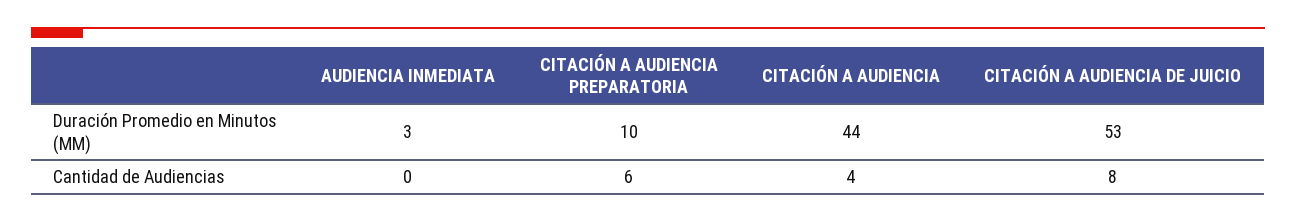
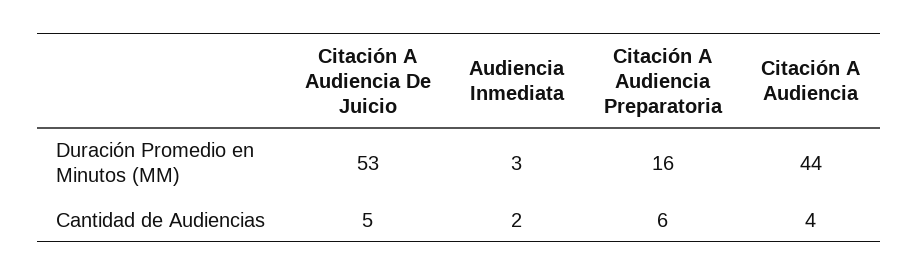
CITACIÓN A AUDIENCIA PREPARATORIA, Duración Promedio en Minutos (MM): 10 -> 16
AUDIENCIA INMEDIATA, Cantidad de Audiencias: 0 -> 2
CITACIÓN A AUDIENCIA DE JUICIO, Cantidad de Audiencias: 8 -> 5

